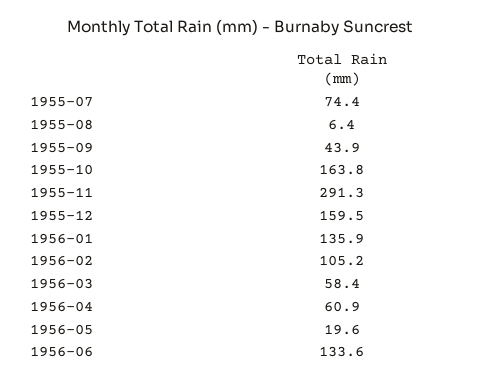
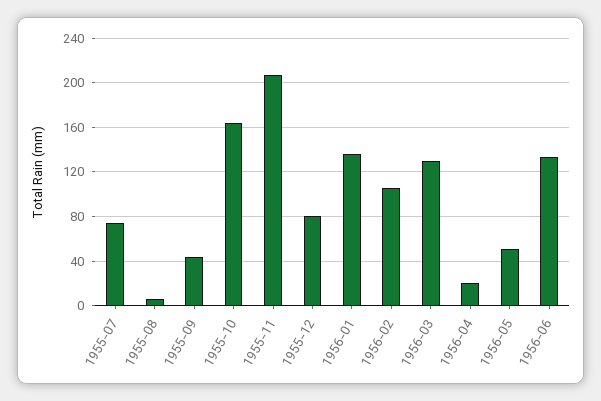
1955-11: 291.3 -> 210
1955-12: 159.5 -> 80
1956-03: 58.4 -> 130
1956-04: 60.9 -> 20
1956-05: 19.6 -> 50

